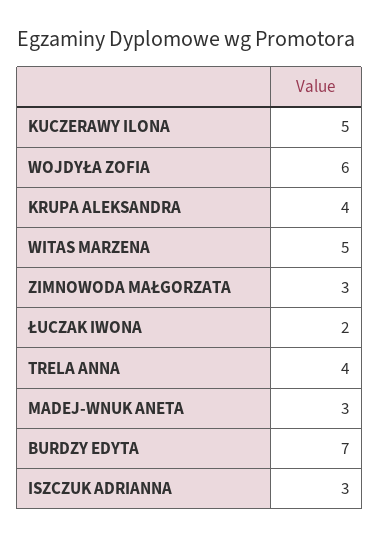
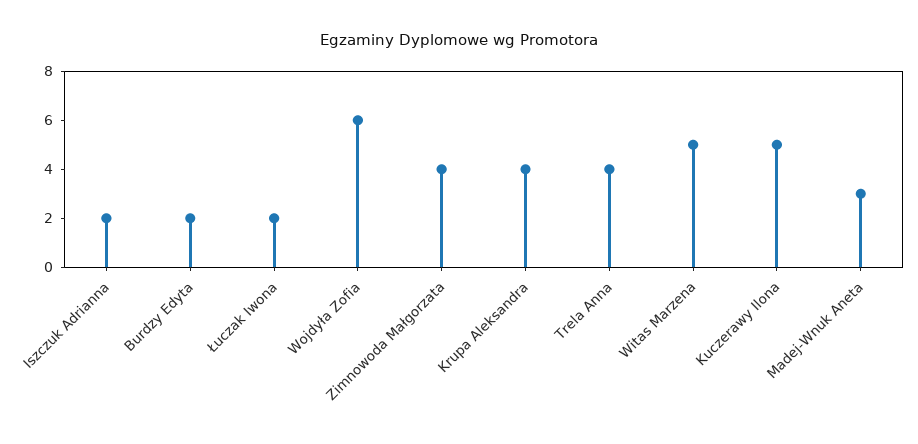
ZIMNOWODA MAŁGORZATA: 3 -> 4
BURDZY EDYTA: 7 -> 2
ISZCZUK ADRIANNA: 3 -> 2

